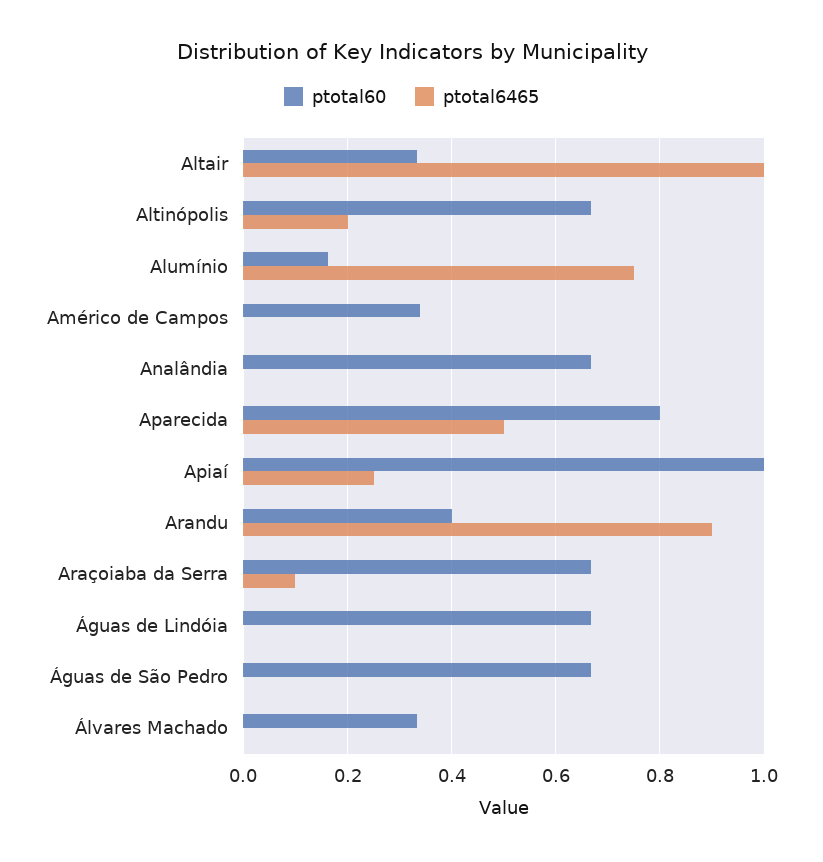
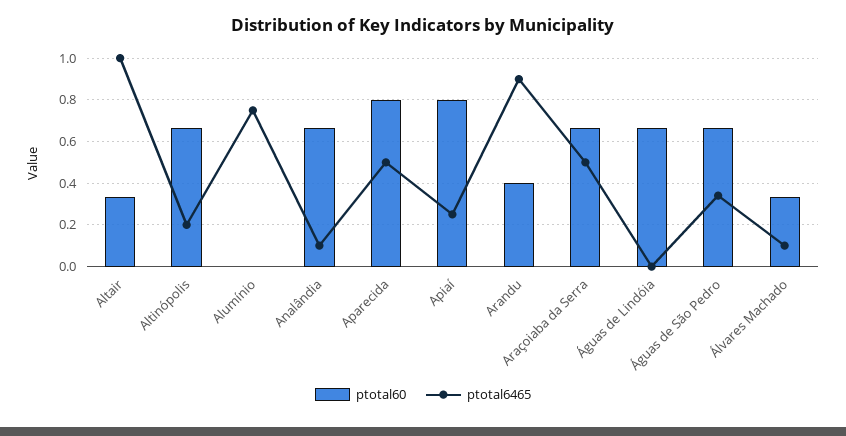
ptotal60, Alumínio: 0.16 -> 0
ptotal60, Américo de Campos: 0.34 -> none
ptotal6465, Américo de Campos: 0 -> none
ptotal6465, Analândia: 0 -> 0.1
ptotal60, Apiaí: 1 -> 0.8
ptotal6465, Araçoiaba da Serra: 0.1 -> 0.5
ptotal6465, Águas de São Pedro: 0 -> 0.35
ptotal6465, Álvares Machado: 0 -> 0.1

